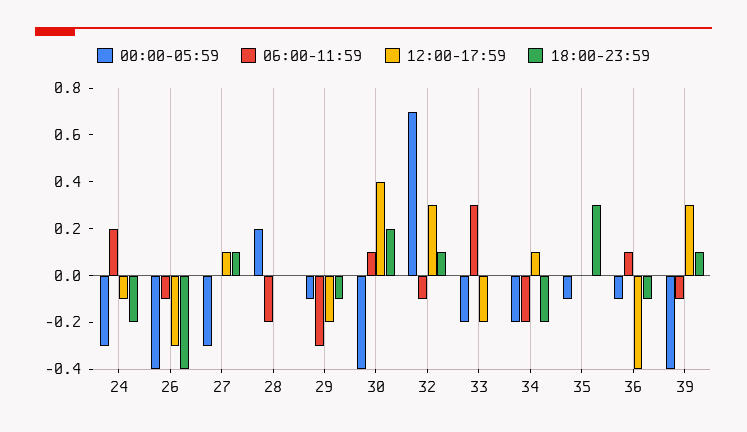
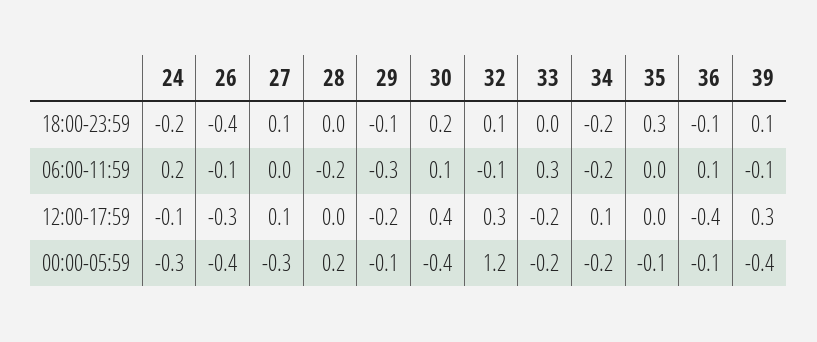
00:00-05:59, 32: 0.7 -> 1.2

